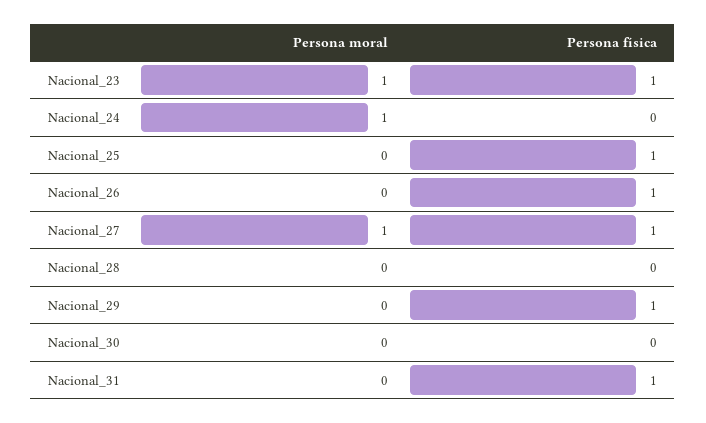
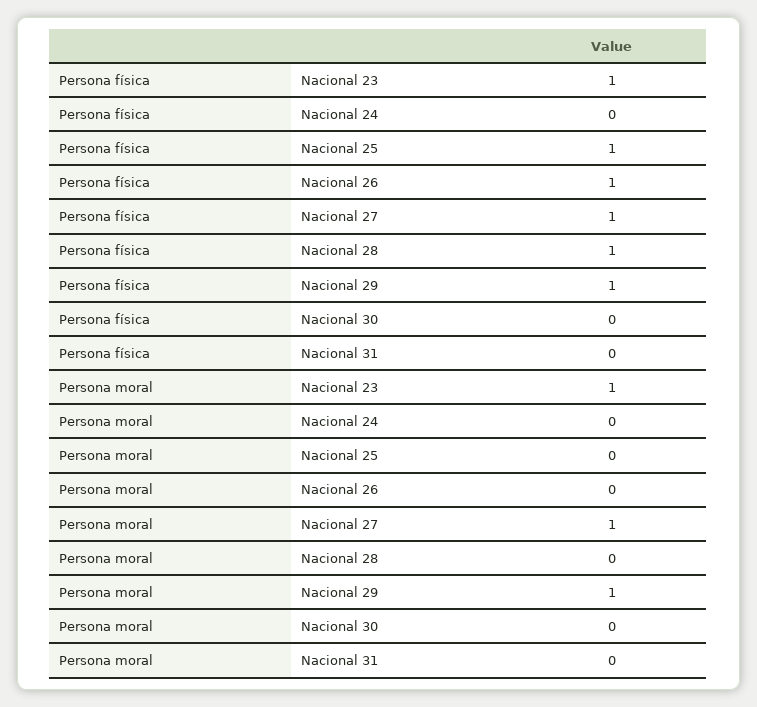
Persona moral, Nacional_24: 1 -> 0
Persona física, Nacional_28: 0 -> 1
Persona moral, Nacional_29: 0 -> 1
Persona física, Nacional_31: 1 -> 0

